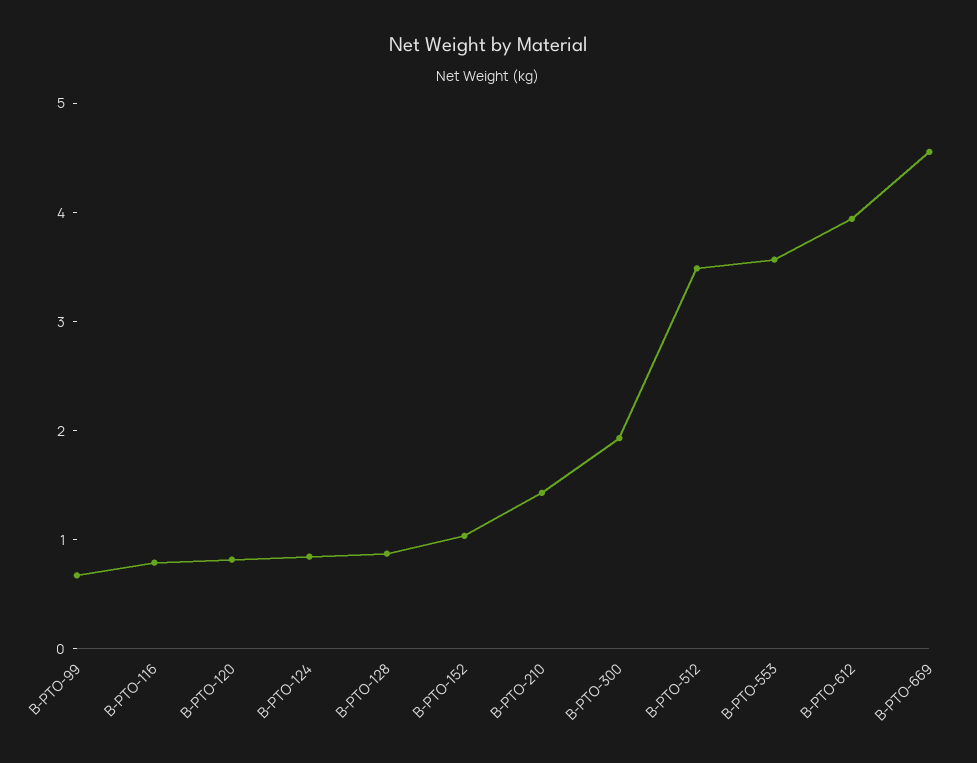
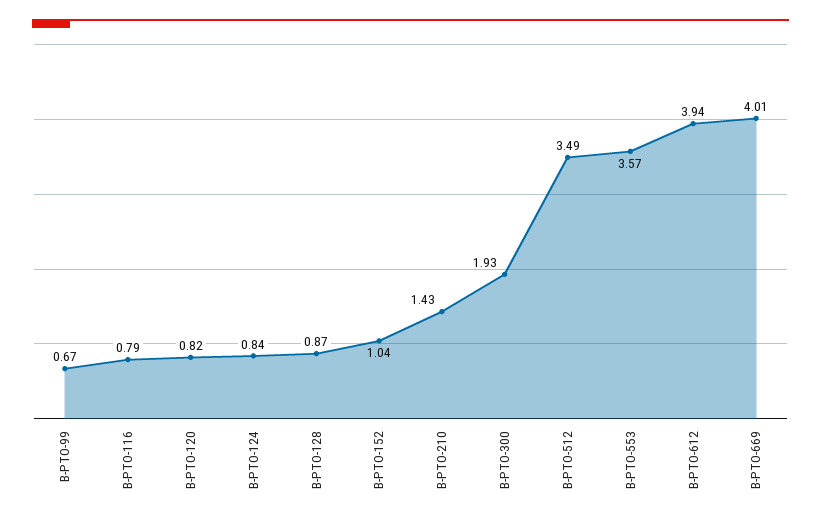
B-PTO-669: 4.6 -> 4.01

